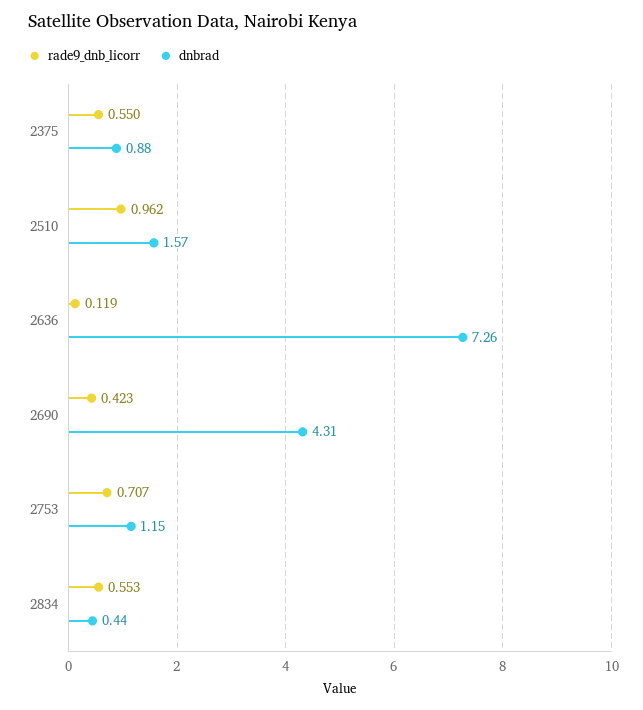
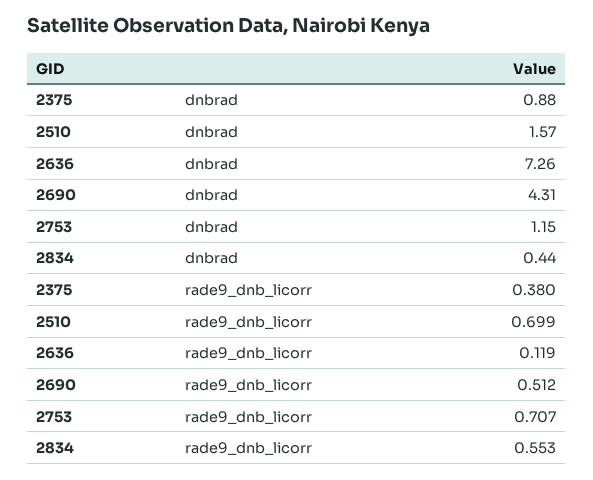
rade9_dnb_licorr, 2375: 0.55 -> 0.38
rade9_dnb_licorr, 2510: 0.962 -> 0.699
rade9_dnb_licorr, 2690: 0.423 -> 0.512

